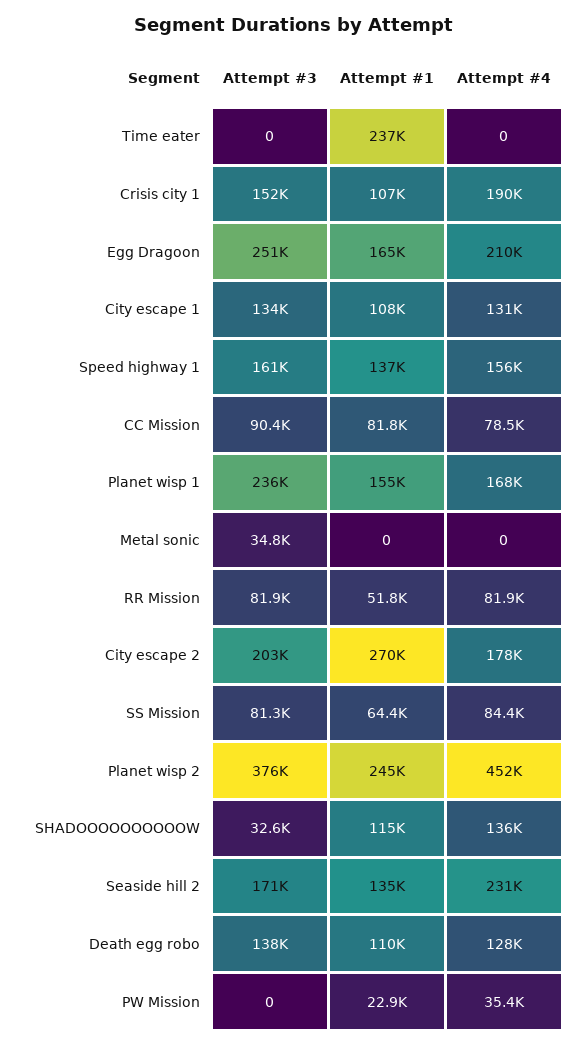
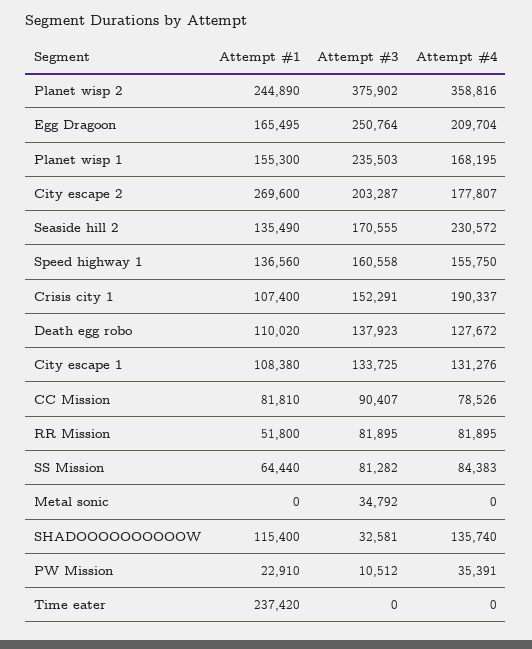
Attempt #4, Planet wisp 2: 452000 -> 358816
Attempt #3, PW Mission: 0 -> 10512

